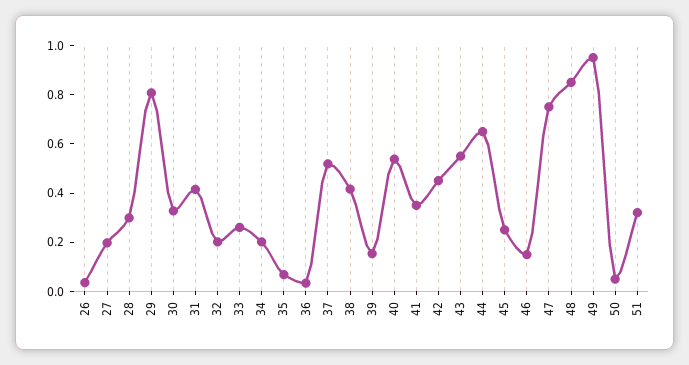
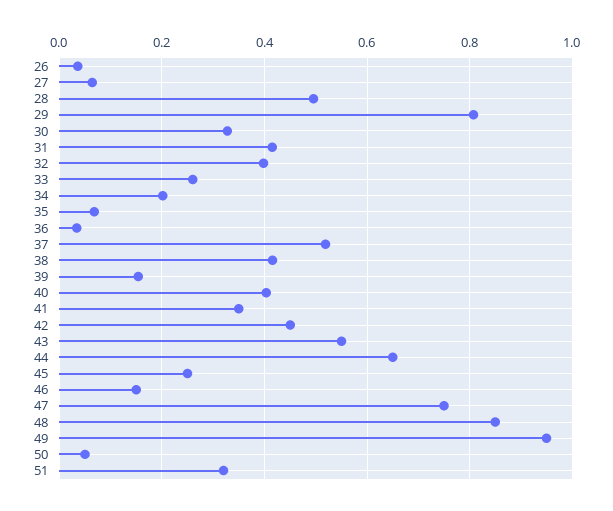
27: 0.2 -> 0.06
28: 0.3 -> 0.5
32: 0.2 -> 0.4
40: 0.55 -> 0.4

